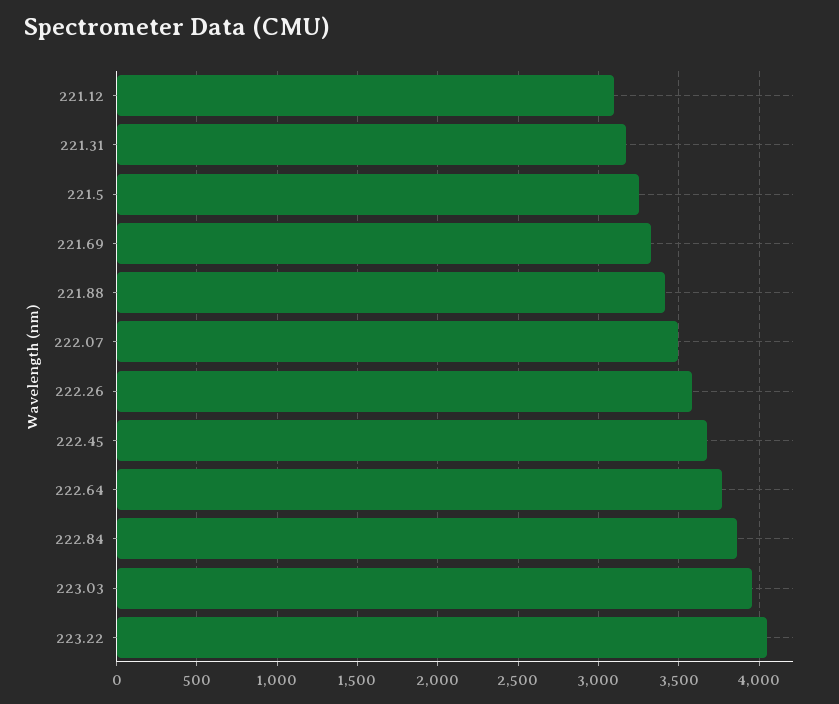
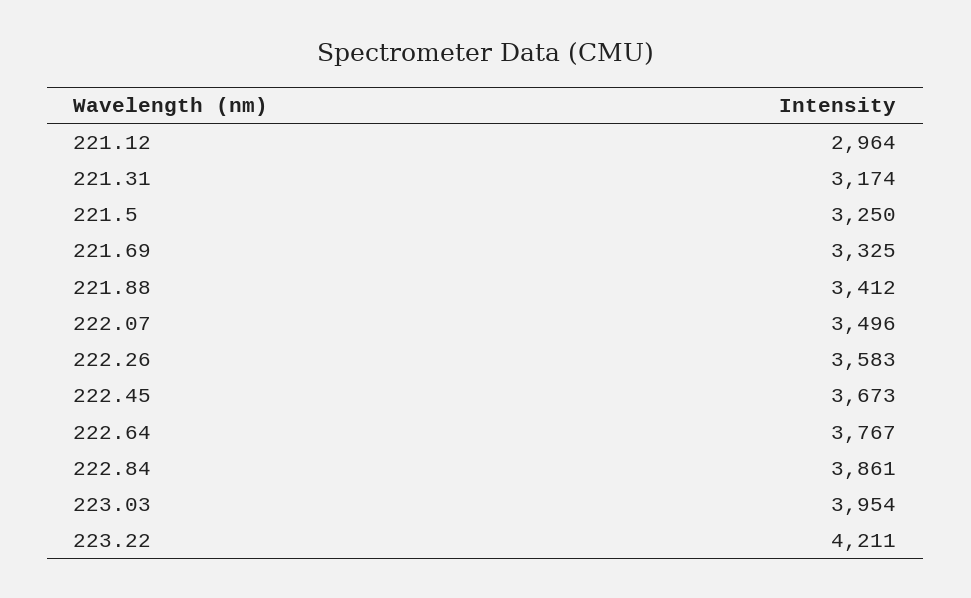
221.12: 3100 -> 2964
223.22: 4050 -> 4211

